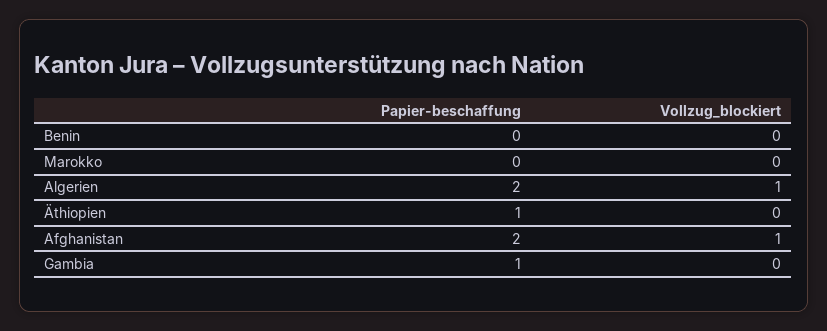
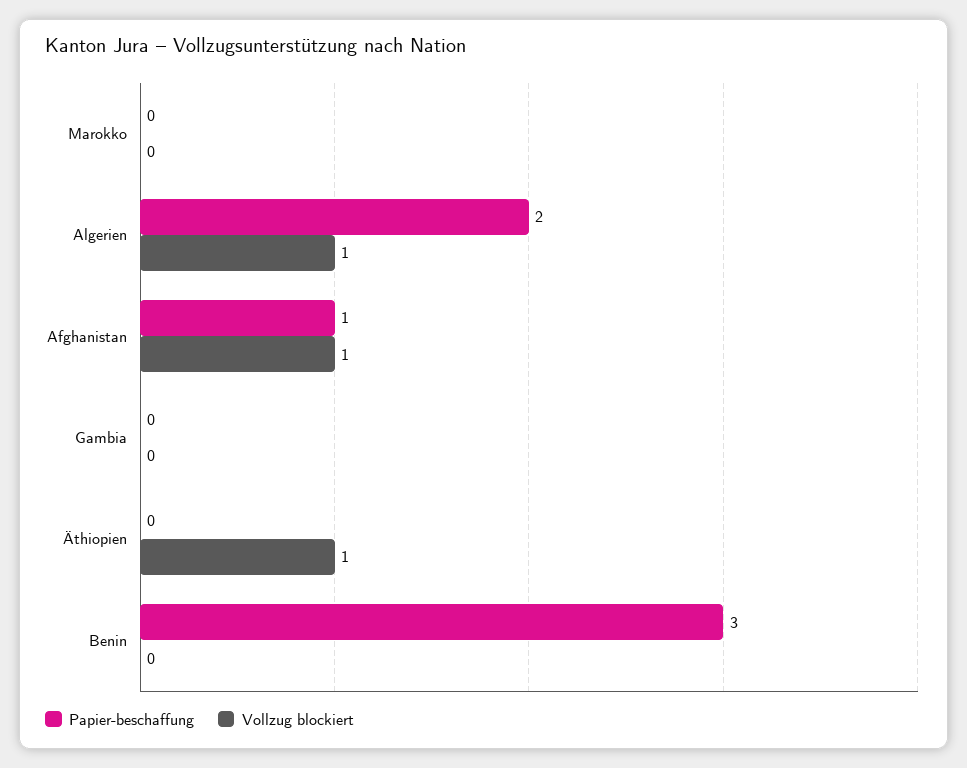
Papier-beschaffung, Benin: 0 -> 3
Papier-beschaffung, Äthiopien: 1 -> 0
Vollzug_blockiert, Äthiopien: 0 -> 1
Papier-beschaffung, Afghanistan: 2 -> 1
Papier-beschaffung, Gambia: 1 -> 0

